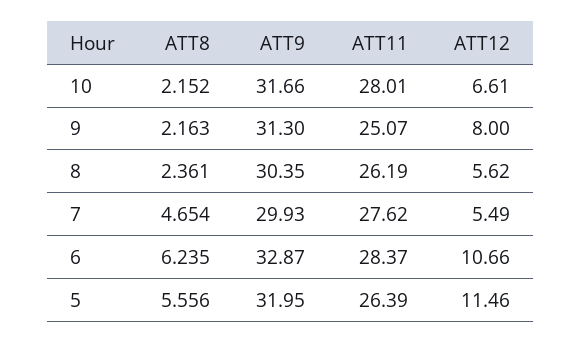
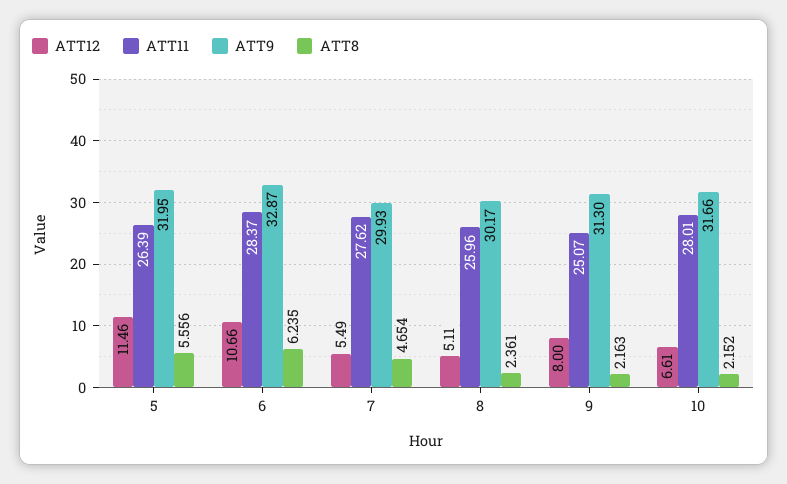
ATT9, 8: 30.35 -> 30.17
ATT11, 8: 26.19 -> 25.96
ATT12, 8: 5.62 -> 5.11

